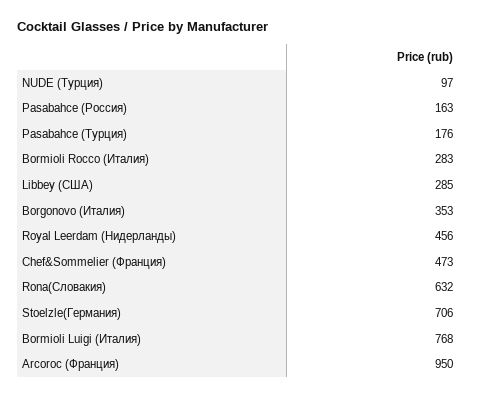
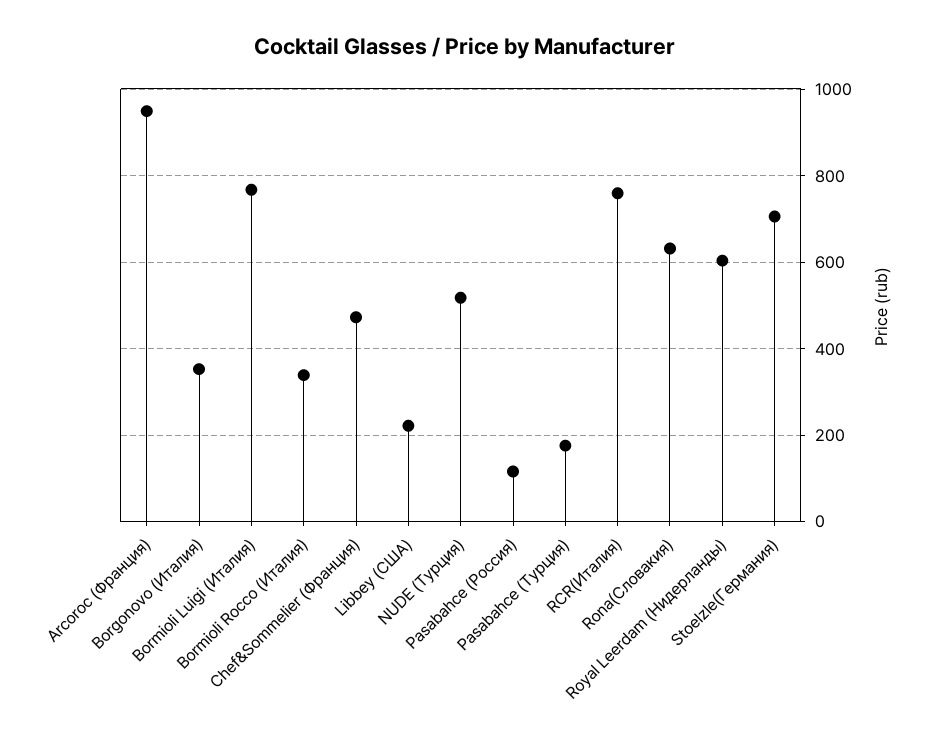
NUDE (Турция): 97 -> 520
Pasabahce (Россия): 163 -> 120
Bormioli Rocco (Италия): 283 -> 340
Libbey (США): 285 -> 220
Royal Leerdam (Нидерланды): 456 -> 600
RCR(Италия): none -> 760

